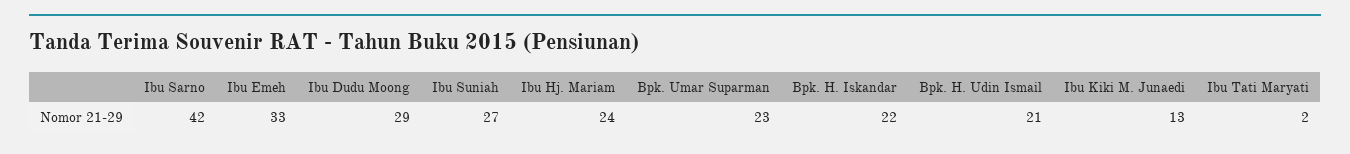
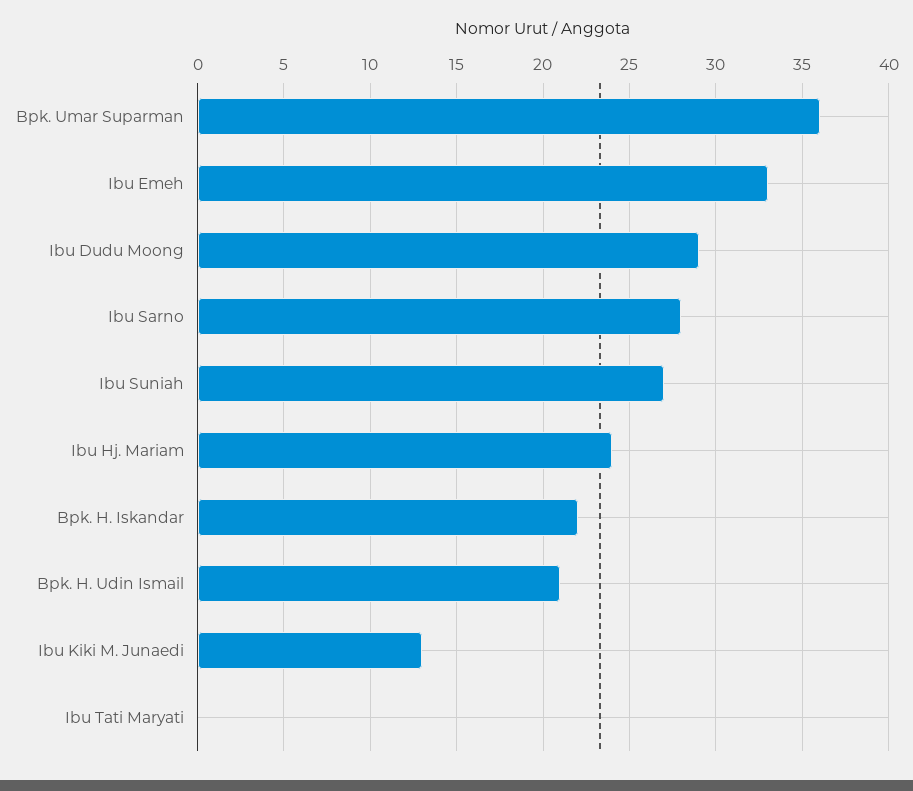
Ibu Sarno: 42 -> 28
Bpk. Umar Suparman: 23 -> 36
Ibu Tati Maryati: 2 -> 0

